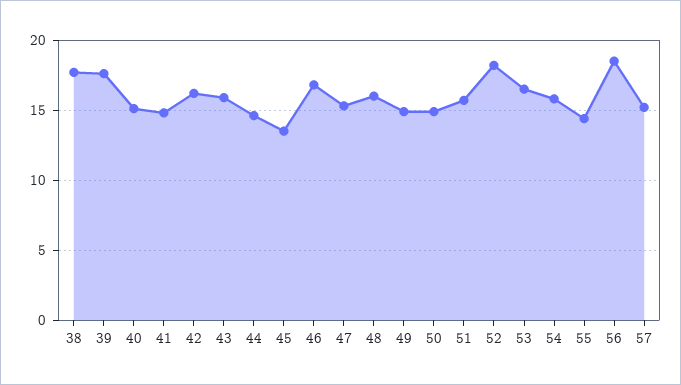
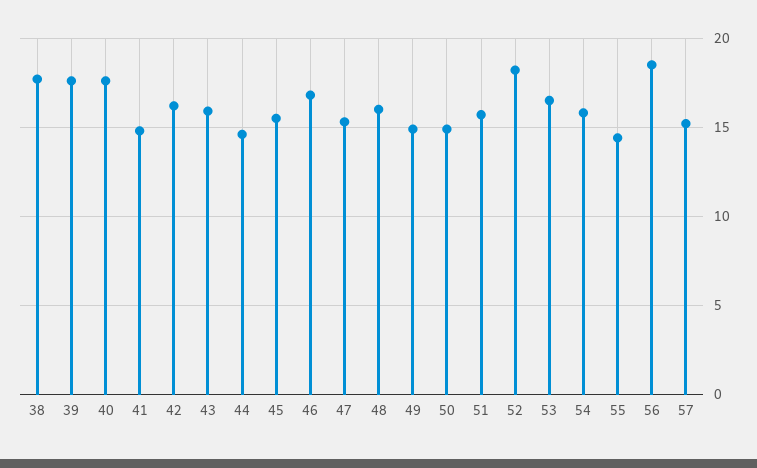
40: 15 -> 17.5
45: 13.5 -> 15.5

